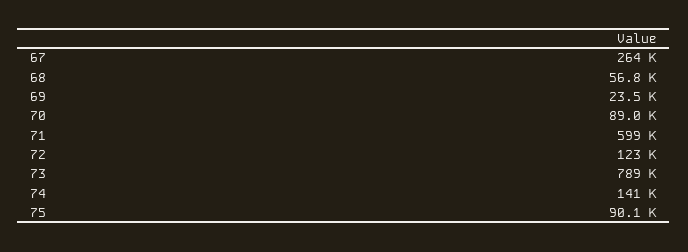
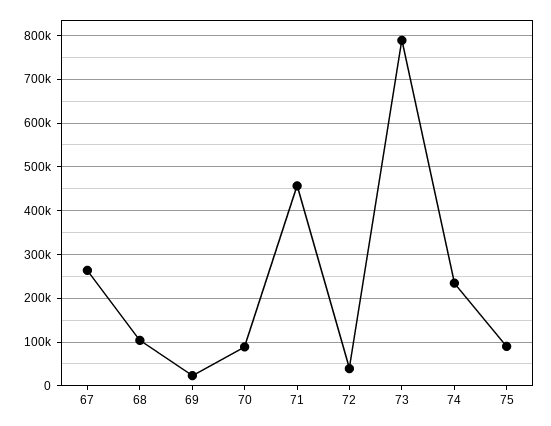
68: 56800 -> 100000
71: 599000 -> 460000
72: 123000 -> 40000
74: 141000 -> 240000

